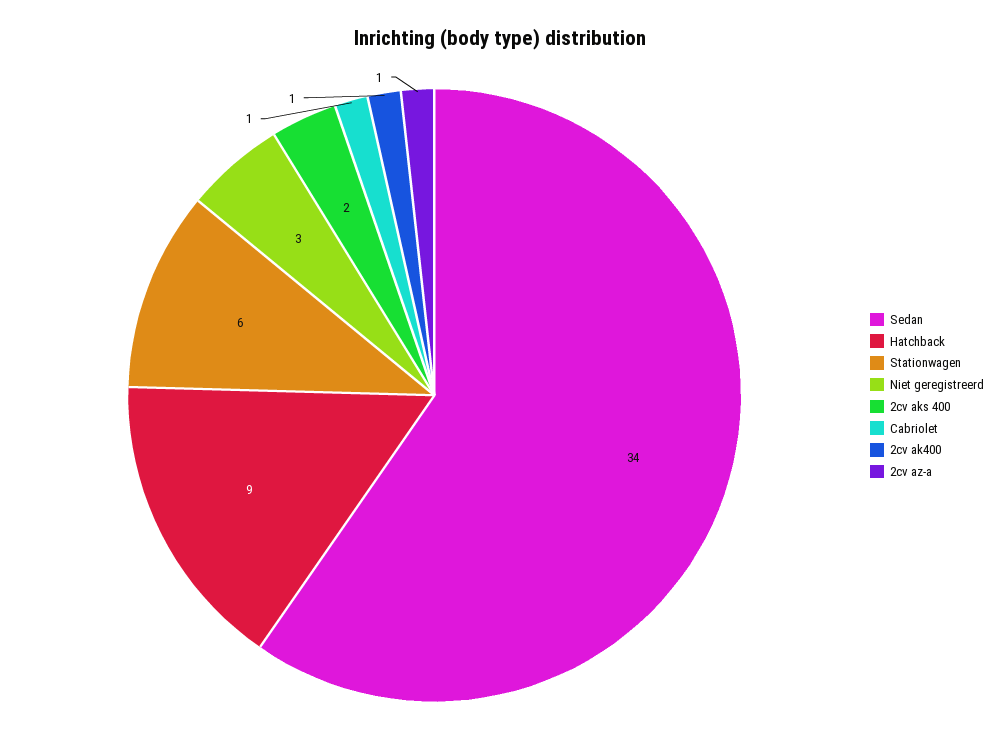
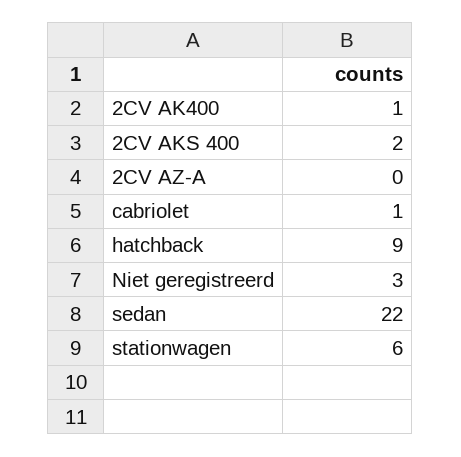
Sedan: 34 -> 22
2cv az-a: 1 -> 0

